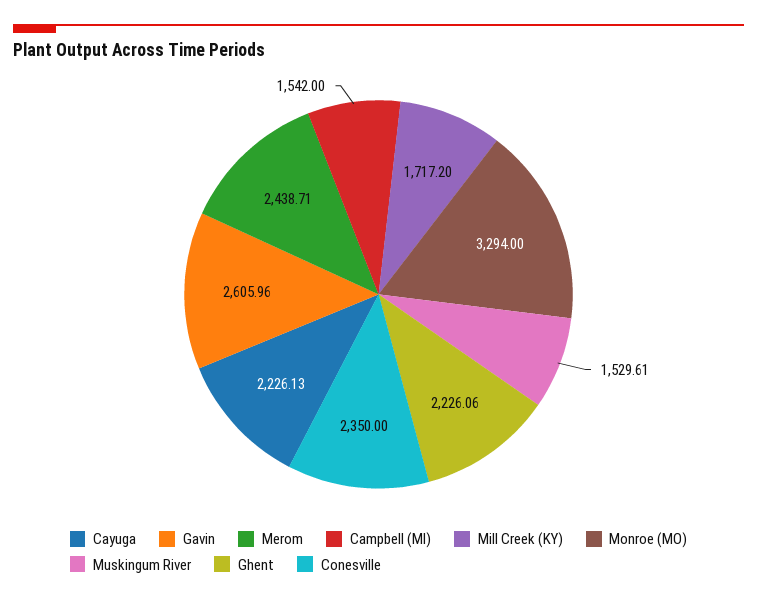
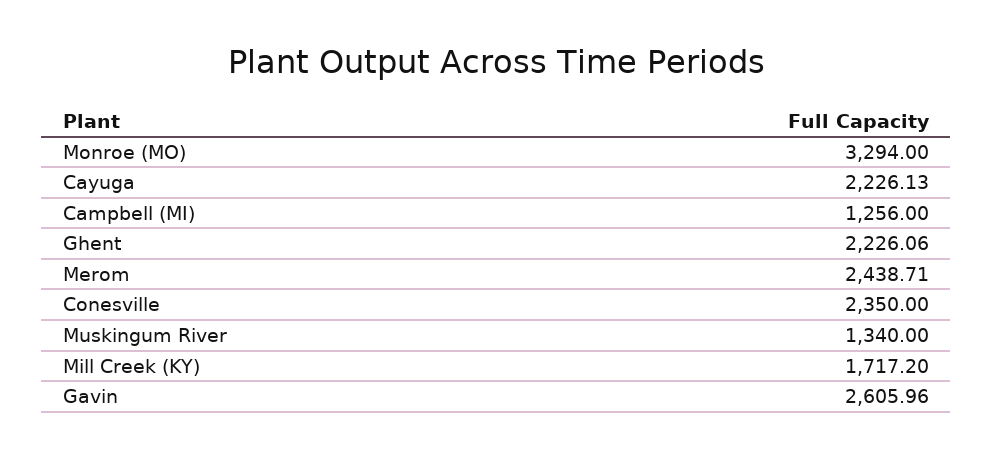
Campbell (MI): 1542 -> 1256
Muskingum River: 1529.61 -> 1340

